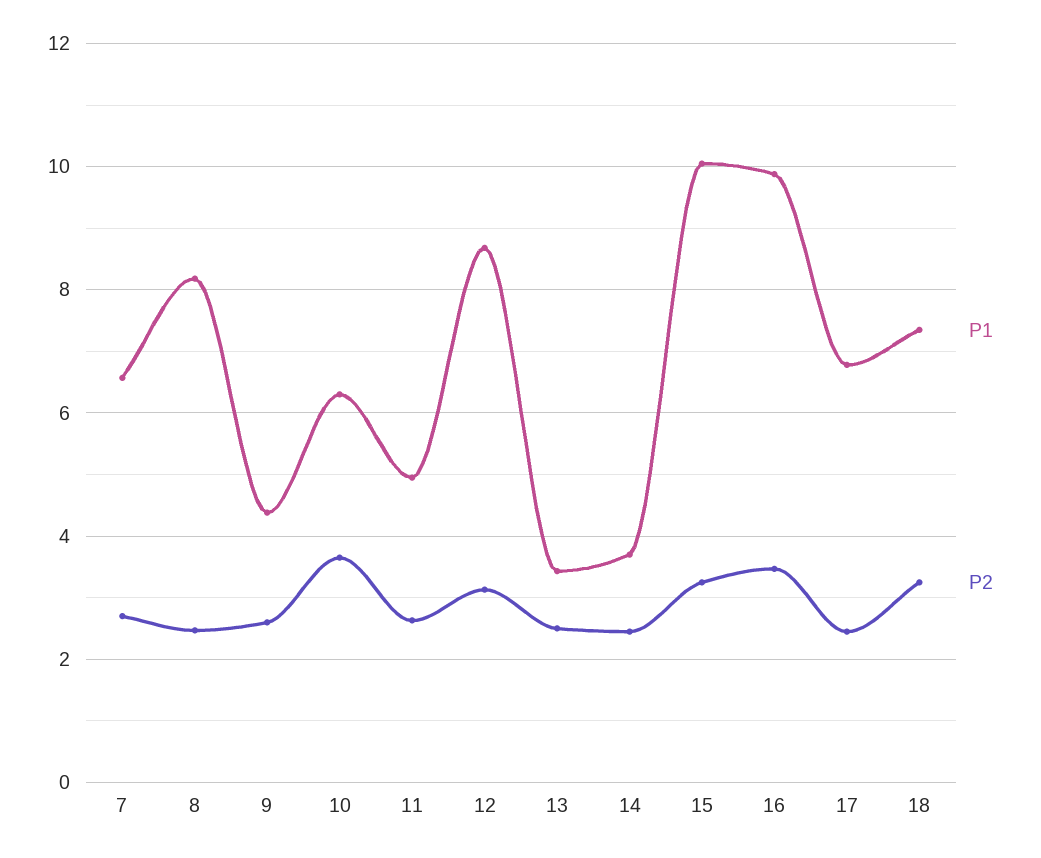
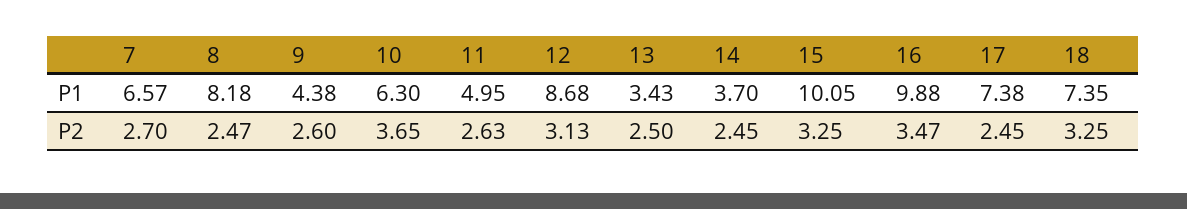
P1, 17: 6.8 -> 7.38

